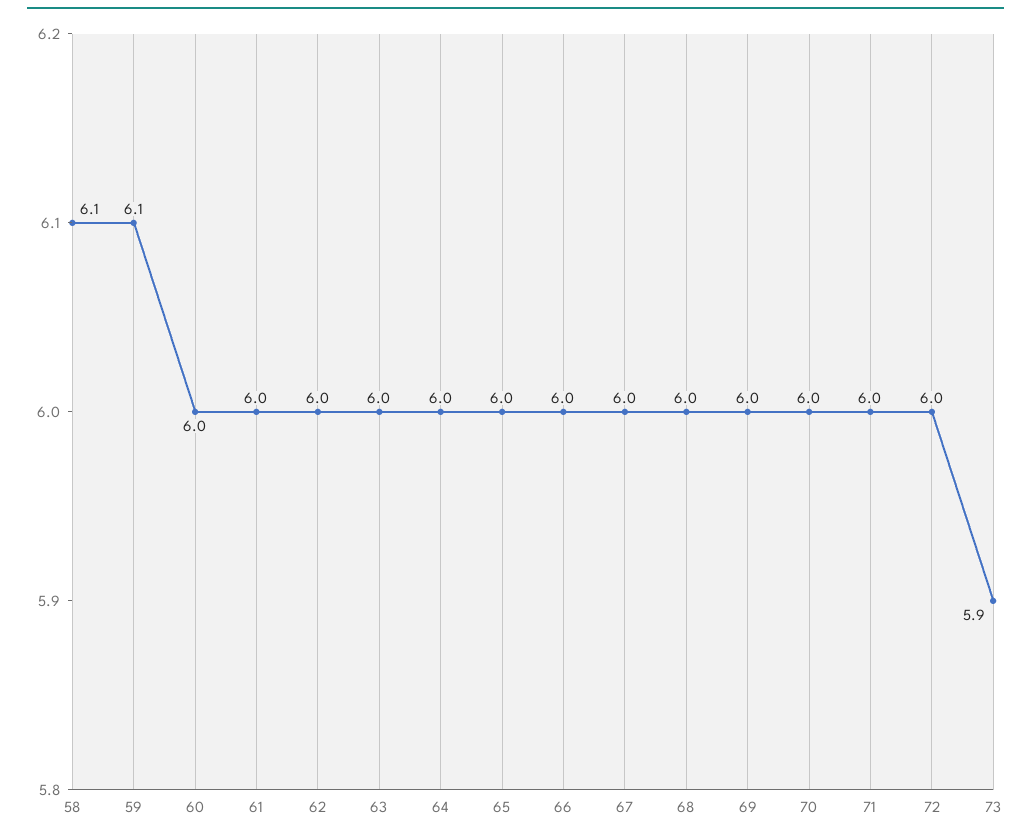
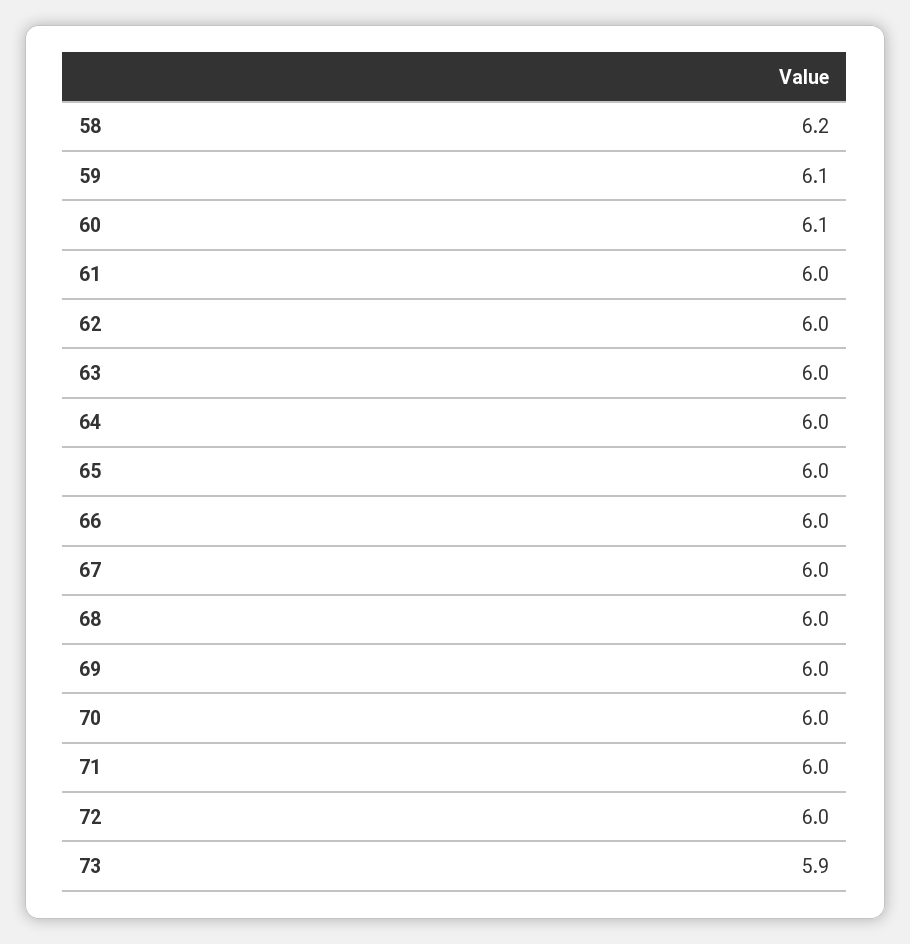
58: 6.1 -> 6.2
60: 6 -> 6.1

